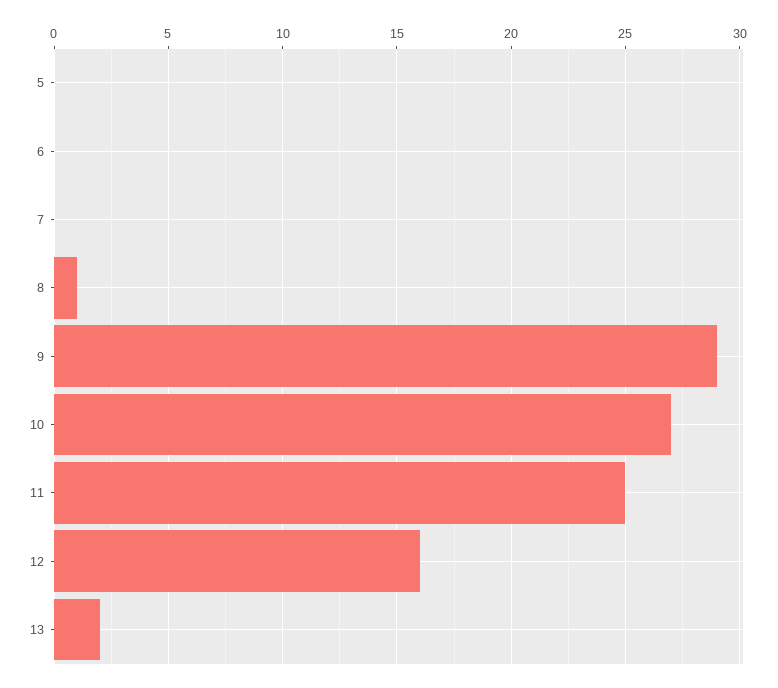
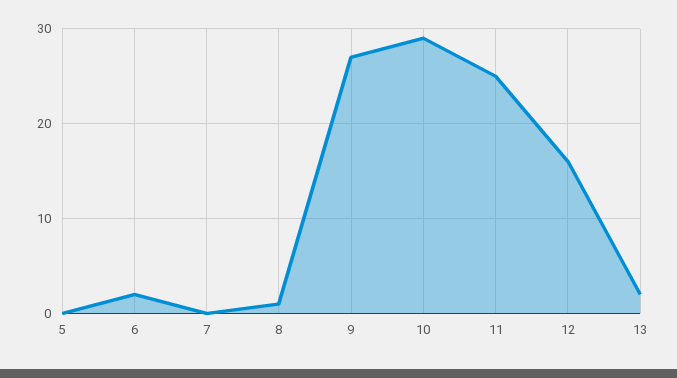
6: 0 -> 2
9: 29 -> 27
10: 27 -> 29

